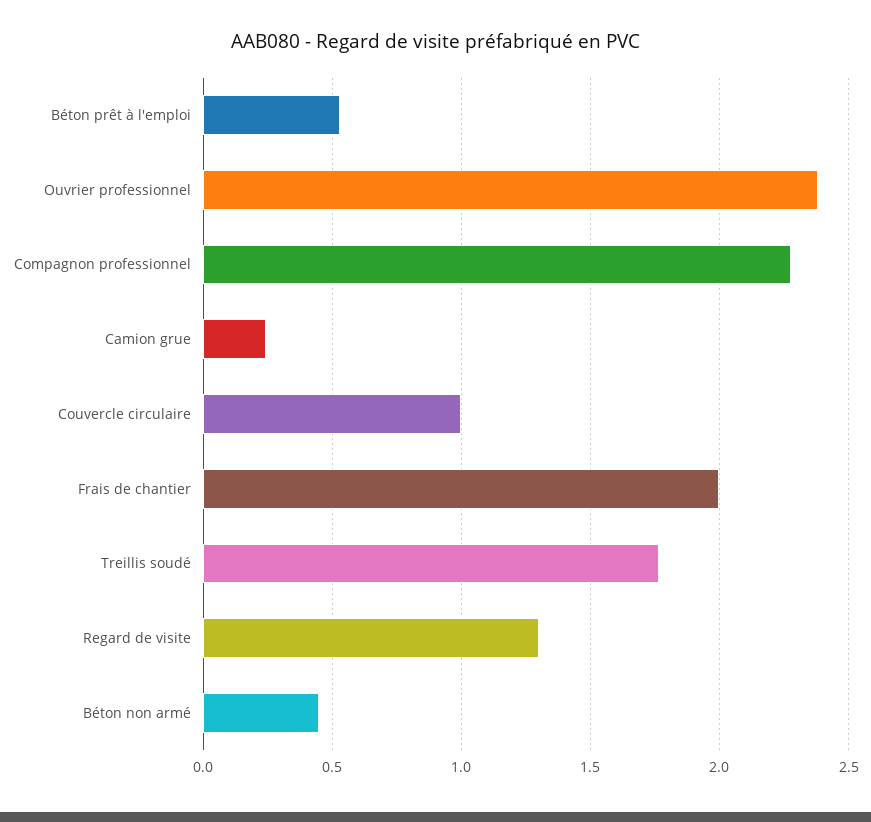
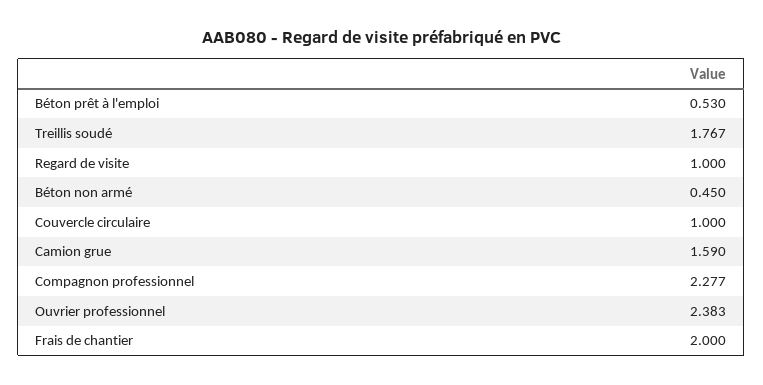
Camion grue: 0.25 -> 1.59
Regard de visite: 1.3 -> 1

